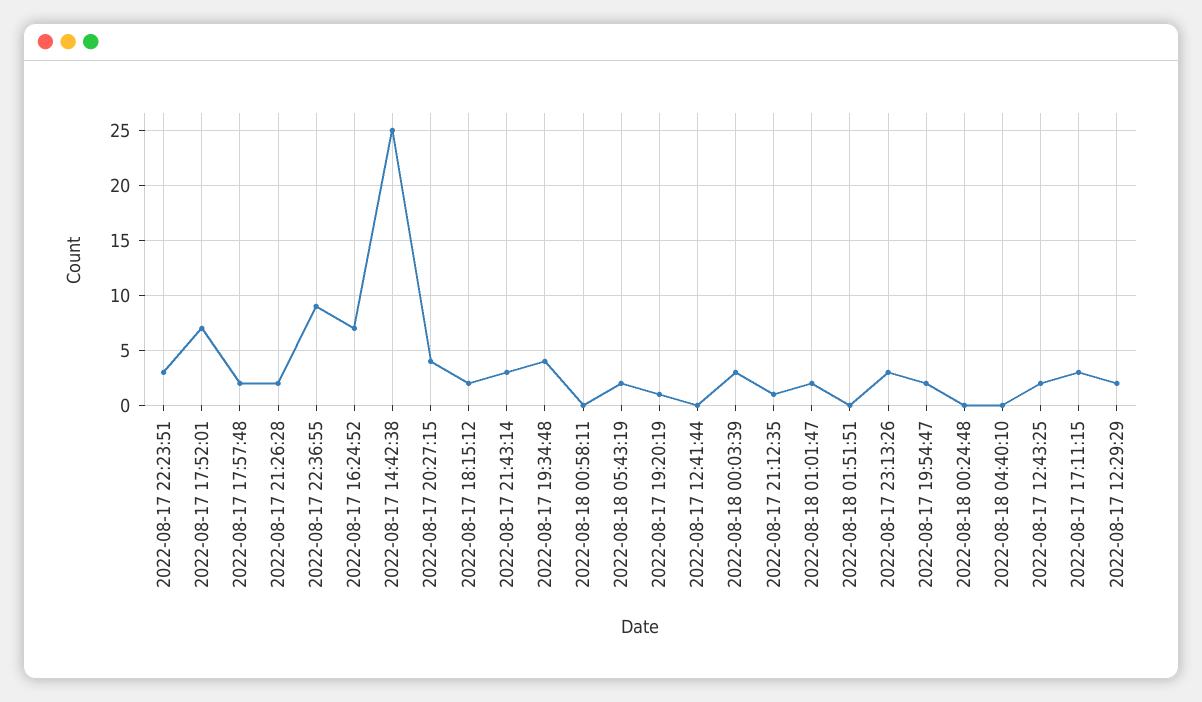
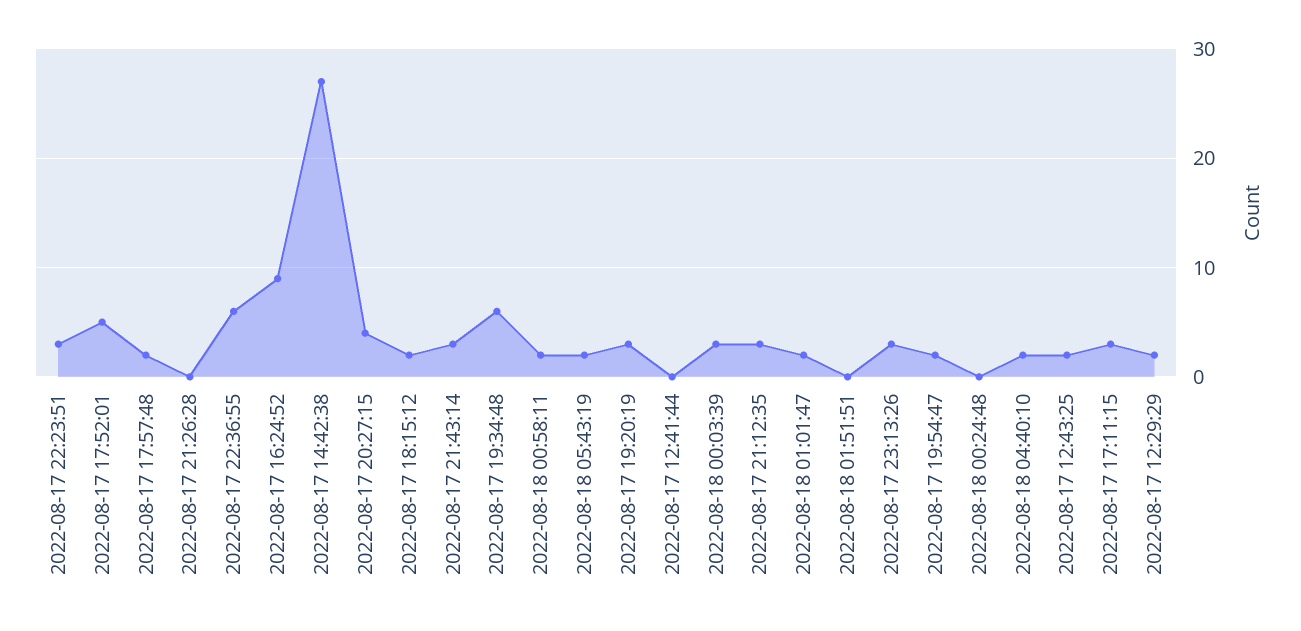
2022-08-17 17:52:01: 7 -> 5
2022-08-17 21:26:28: 2 -> 0
2022-08-17 22:36:55: 9 -> 6
2022-08-17 16:24:52: 7 -> 9
2022-08-17 14:42:38: 25 -> 27
2022-08-17 19:34:48: 4 -> 6
2022-08-18 00:58:11: 0 -> 2
2022-08-17 19:20:19: 1 -> 3
2022-08-17 21:12:35: 1 -> 3
2022-08-18 04:40:10: 0 -> 2

